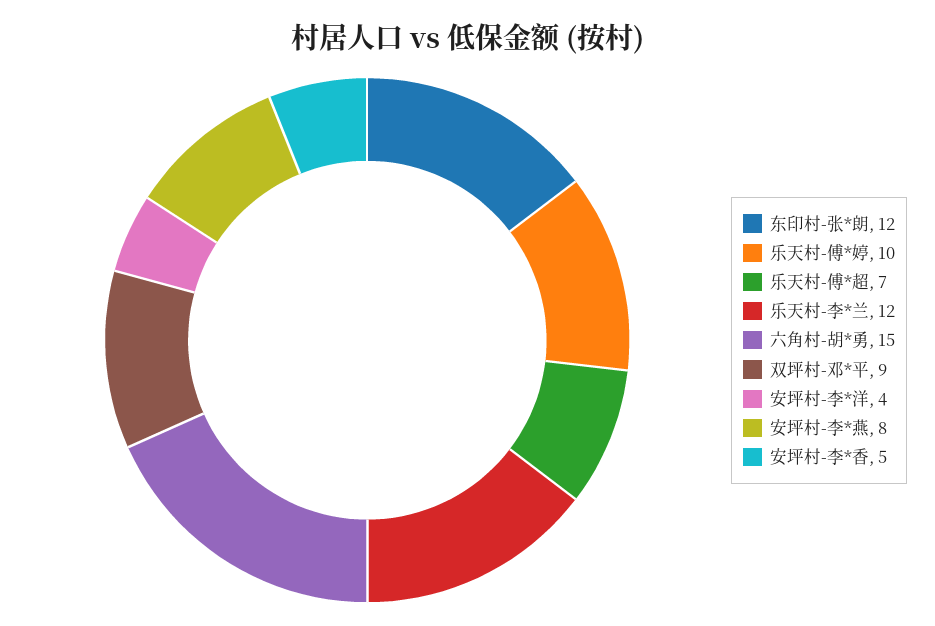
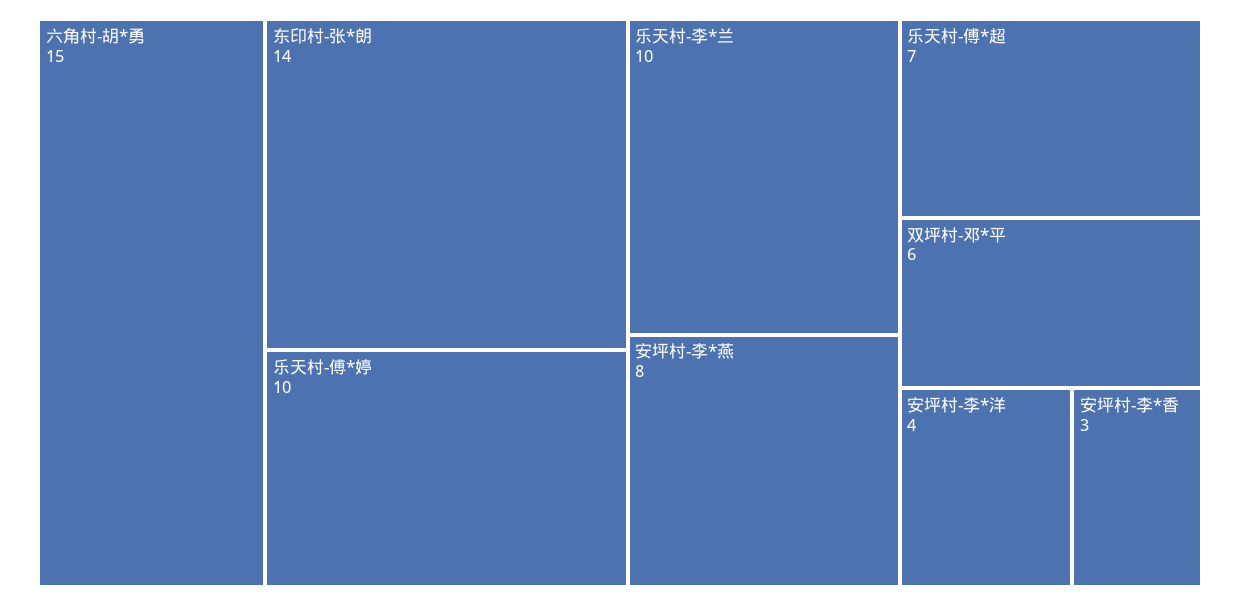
东印村-张*朗: 12 -> 14
乐天村-李*兰: 12 -> 10
双坪村-邓*平: 9 -> 6
安坪村-李*香: 5 -> 3

